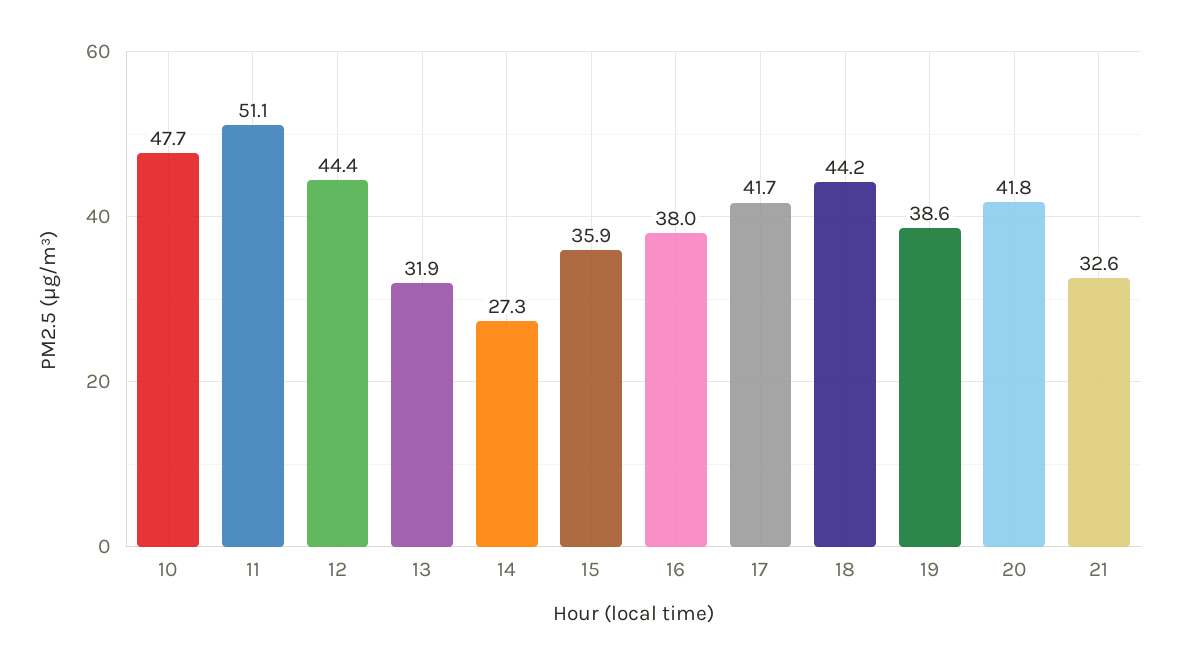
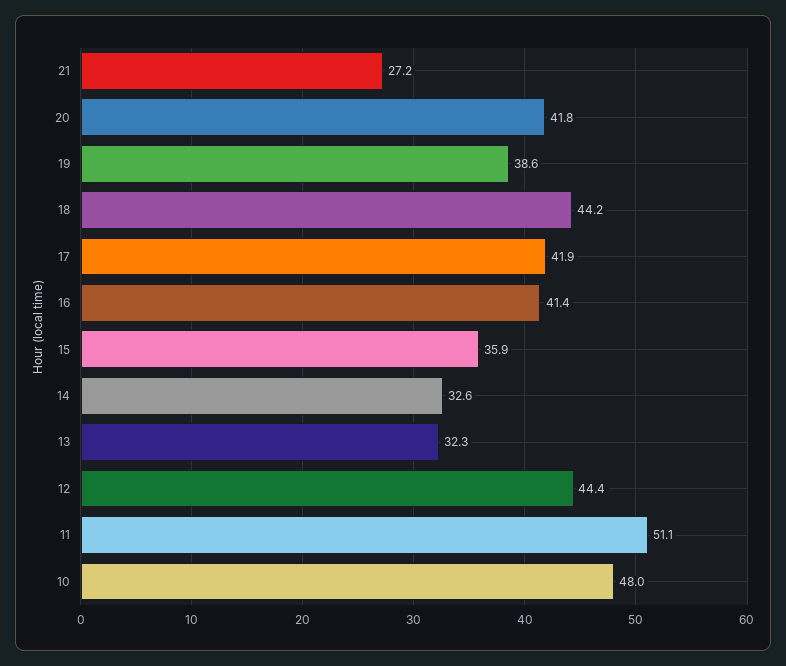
10: 47.7 -> 48
13: 31.9 -> 32.3
14: 27.3 -> 32.6
16: 38 -> 41.4
17: 41.7 -> 41.9
21: 32.6 -> 27.2

